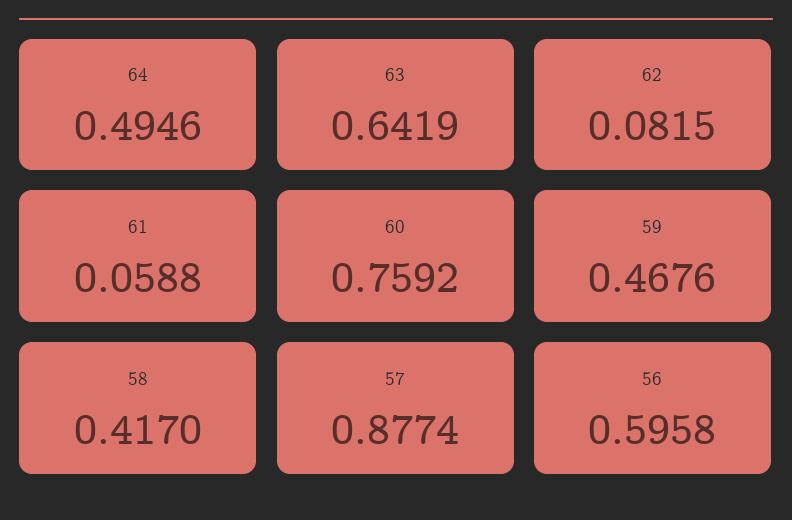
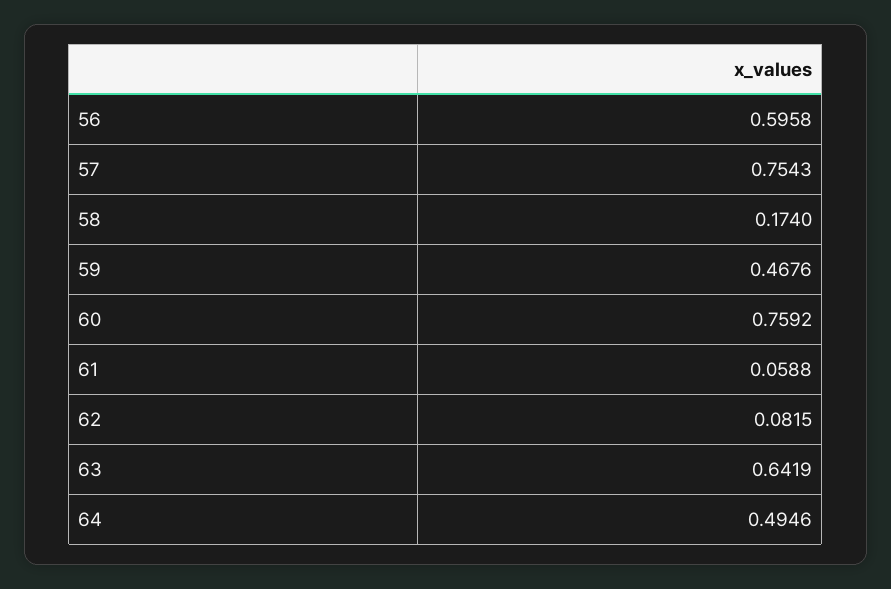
58: 0.417 -> 0.174
57: 0.8774 -> 0.7543

